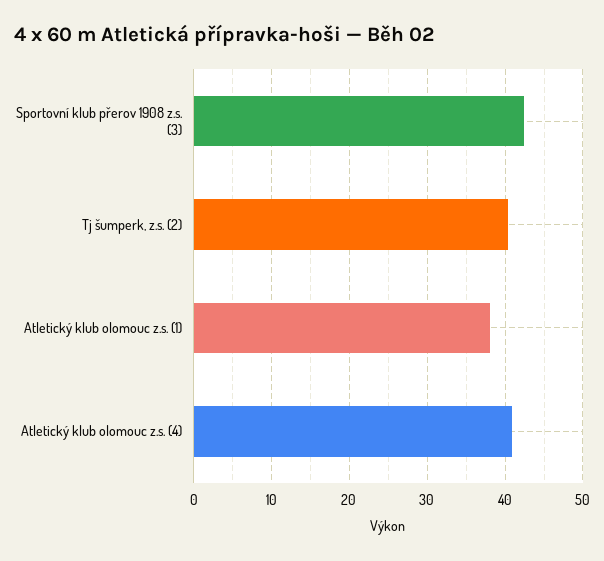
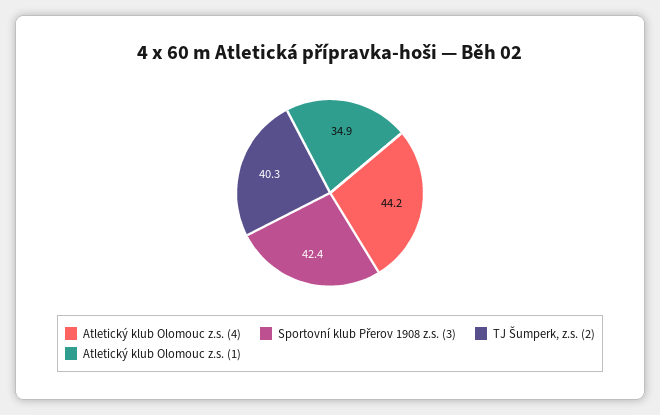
Atletický klub olomouc z.s. (1): 38 -> 34.9
Atletický klub olomouc z.s. (4): 41 -> 44.2

